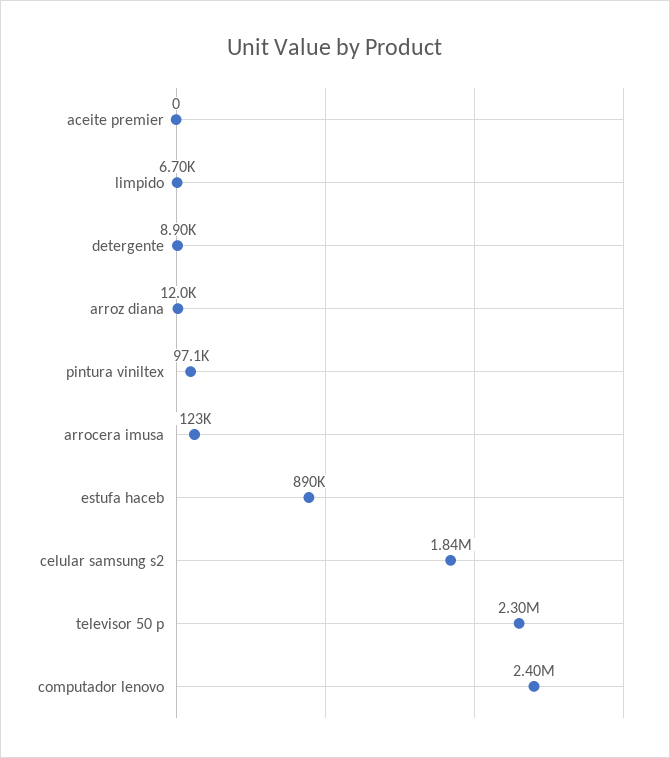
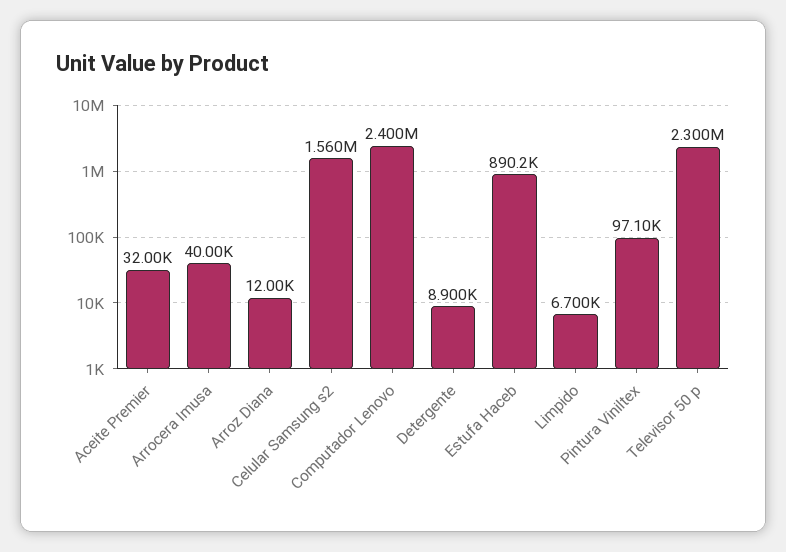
aceite premier: 0 -> 32000
arrocera imusa: 123000 -> 40000
celular samsung s2: 1840000 -> 1560000

